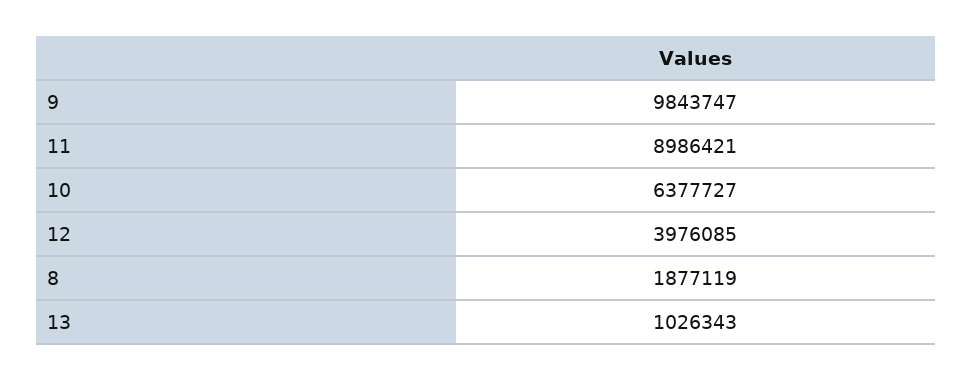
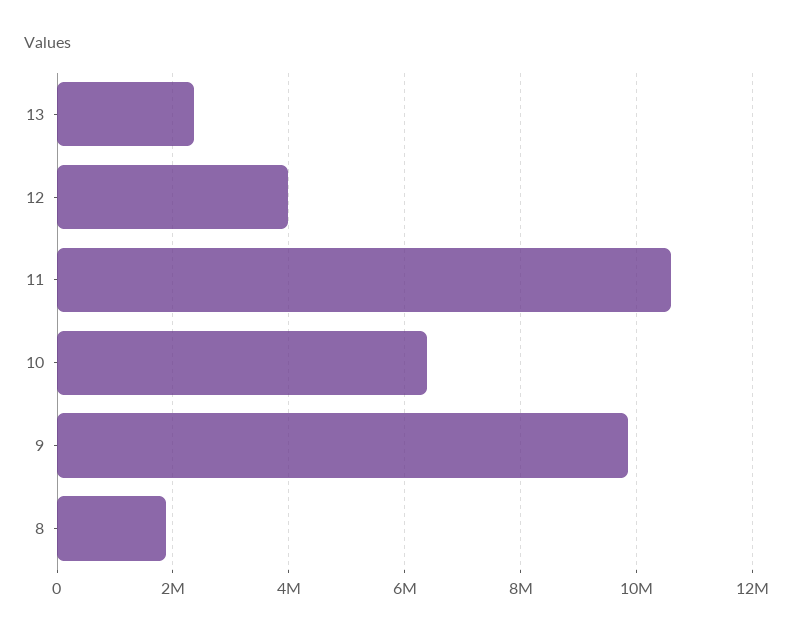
11: 8986421 -> 10600000
13: 1026343 -> 2400000

